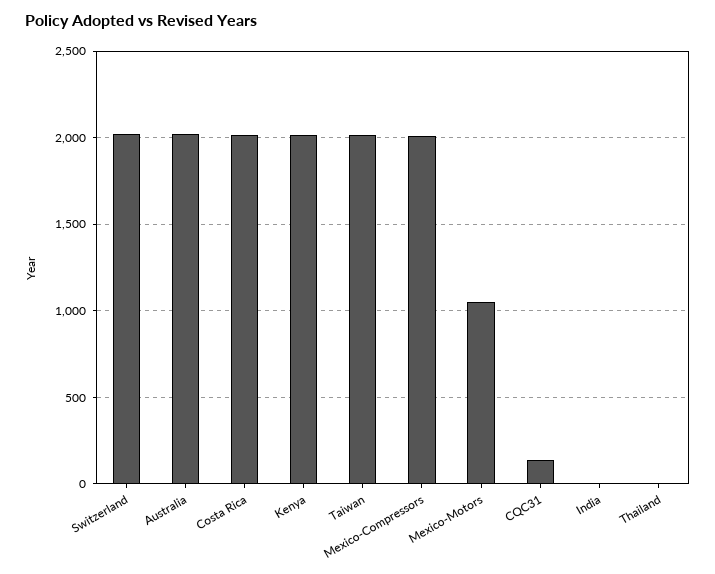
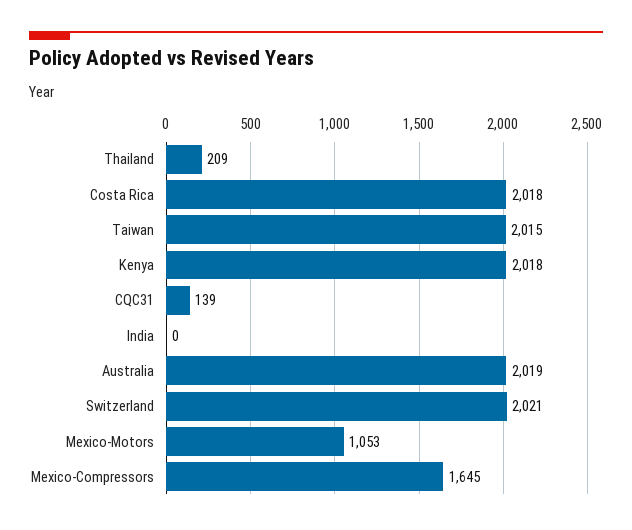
Mexico-Compressors: 2000 -> 1645
Thailand: 0 -> 209

